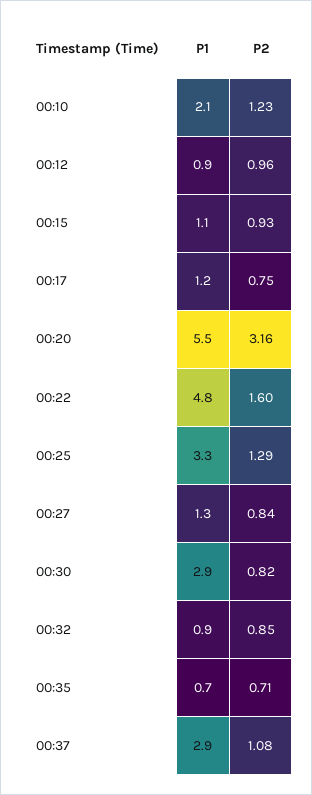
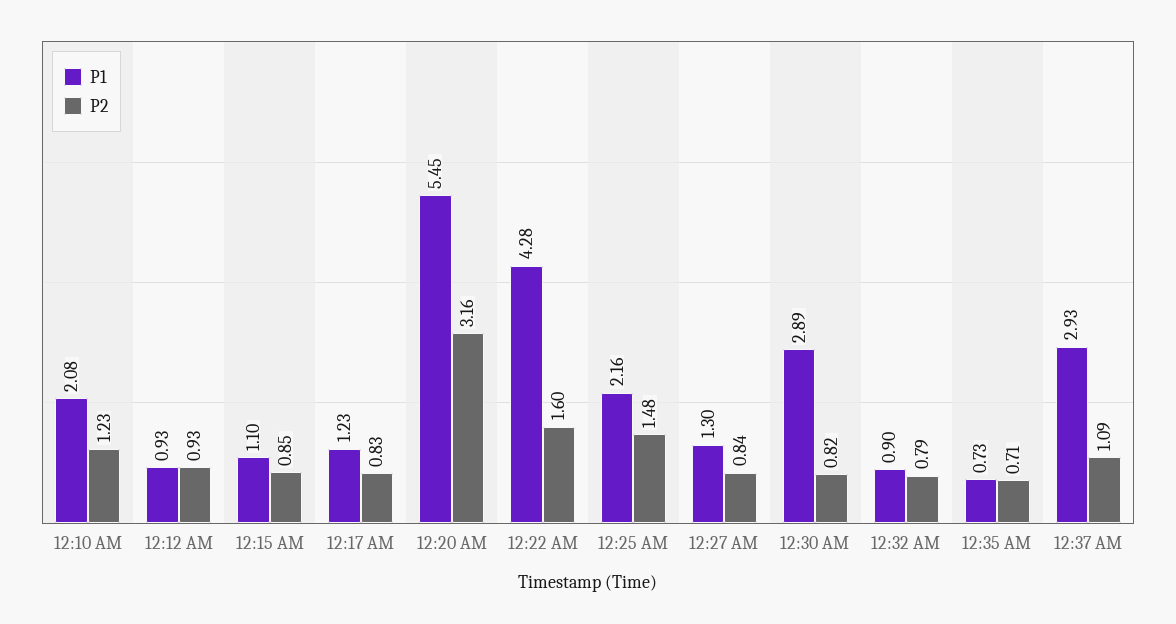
P2, 00:12: 0.96 -> 0.93
P2, 00:15: 0.93 -> 0.85
P2, 00:17: 0.75 -> 0.83
P1, 00:22: 4.8 -> 4.28
P1, 00:25: 3.3 -> 2.16
P2, 00:25: 1.29 -> 1.48
P2, 00:32: 0.85 -> 0.79
P2, 00:37: 1.08 -> 1.09

